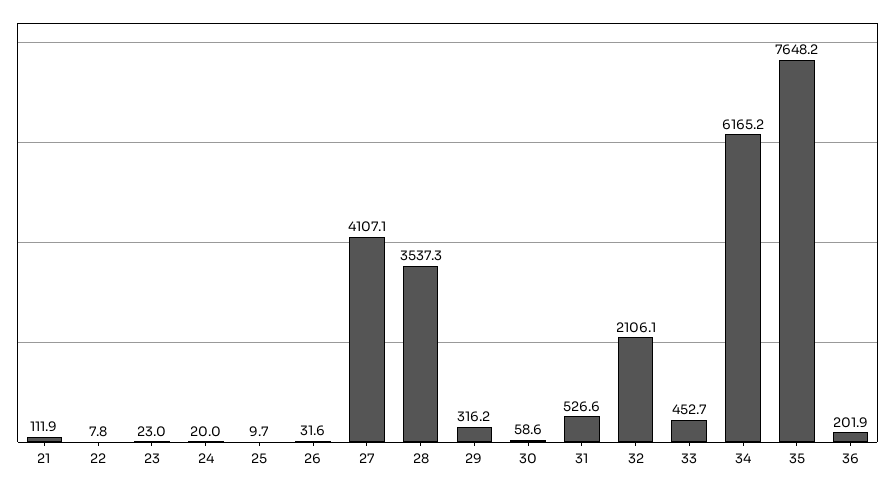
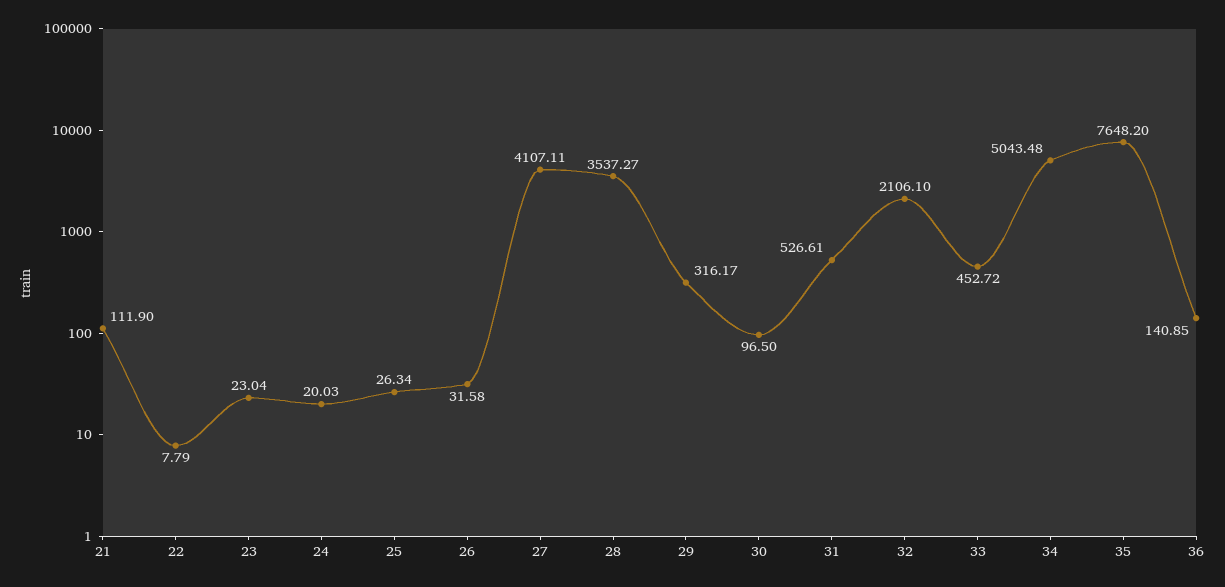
25: 9.7 -> 26.34
30: 58.6 -> 96.5
34: 6165.2 -> 5043.48
36: 201.9 -> 140.85

